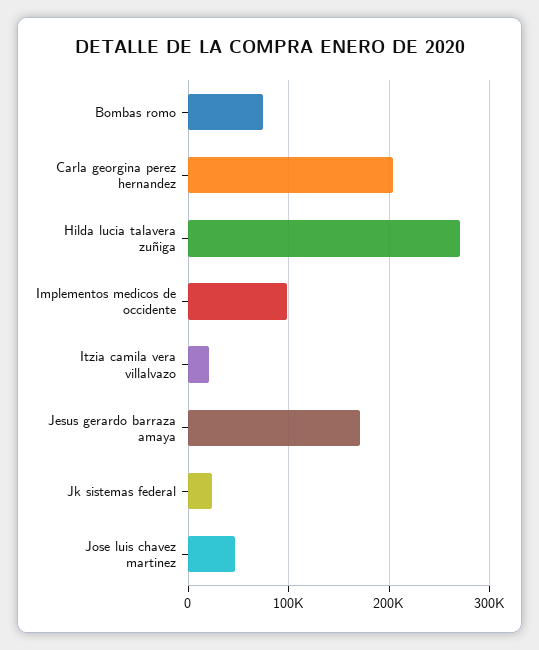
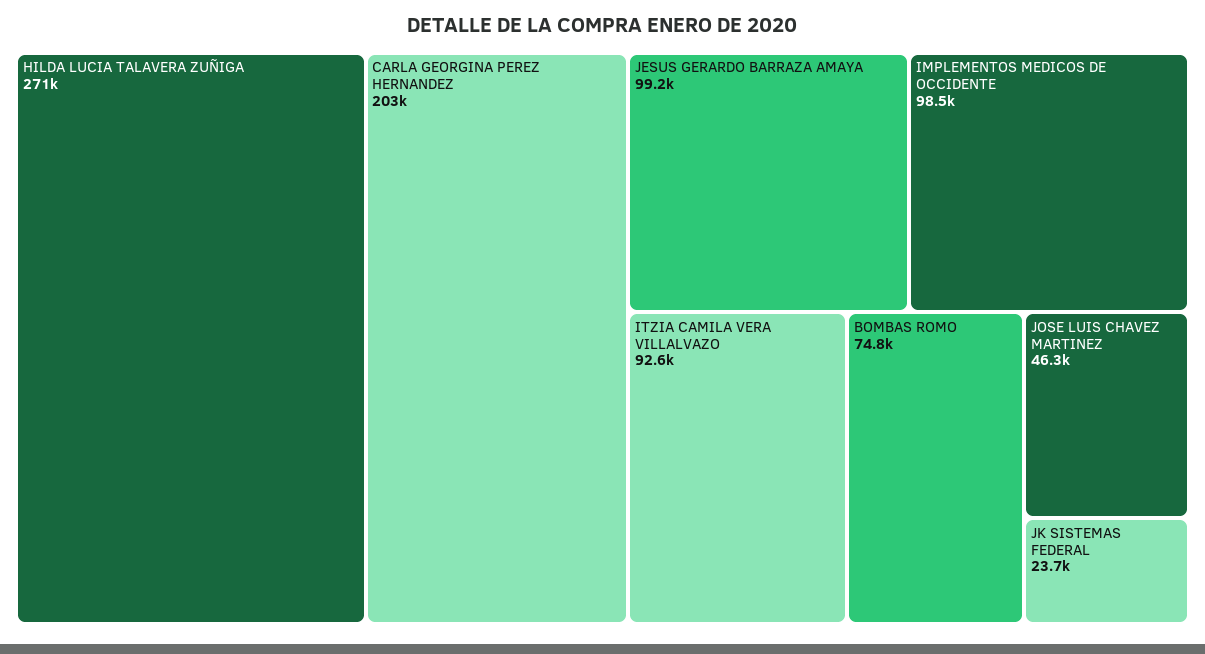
Itzia camila vera villalvazo: 20000 -> 92600
Jesus gerardo barraza amaya: 170000 -> 99200

